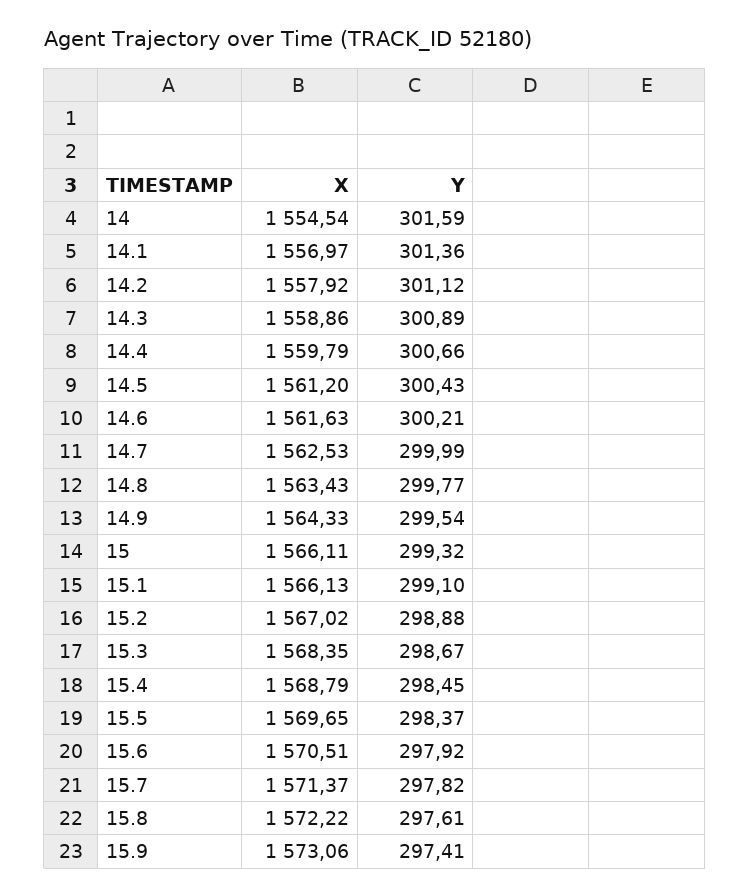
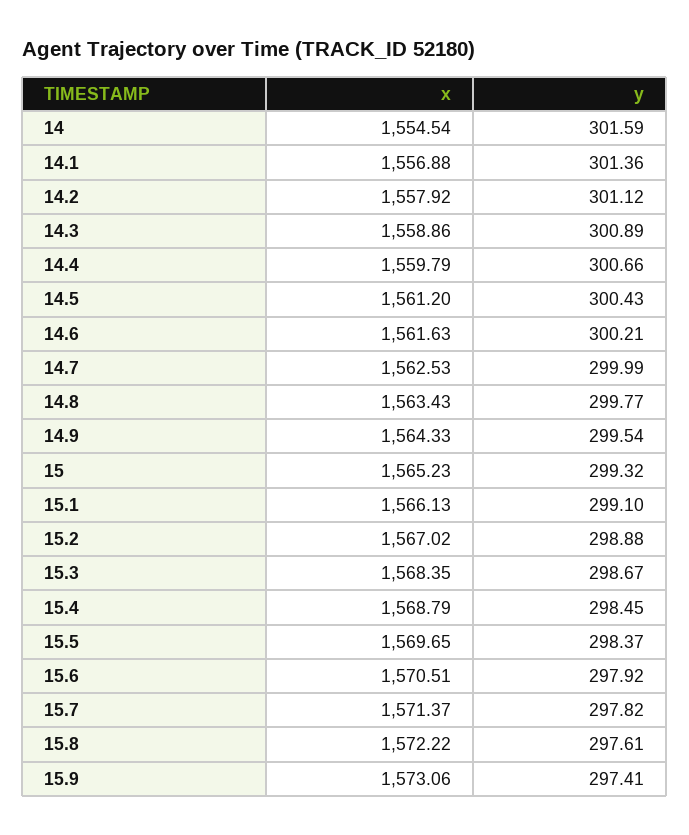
X, 14.1: 1556.97 -> 1556.88
X, 15: 1566.11 -> 1565.23

